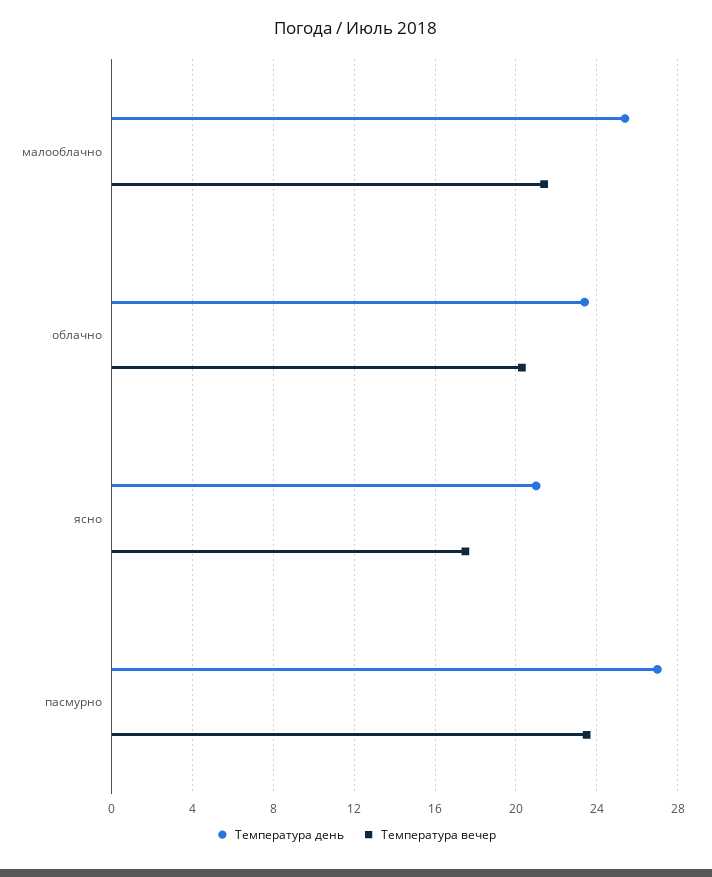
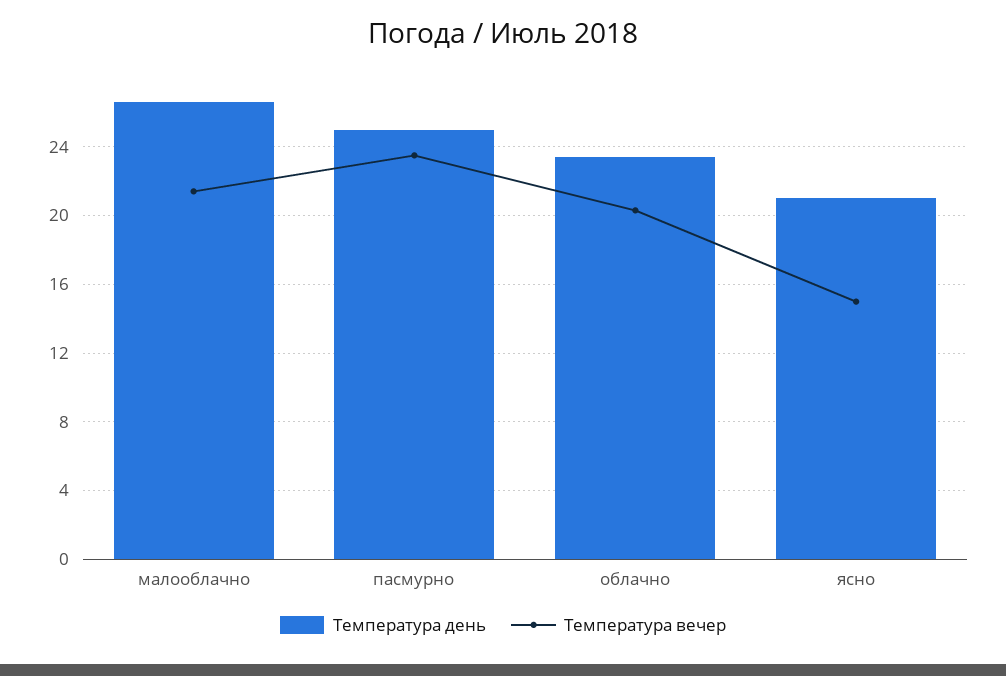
Температура день, малооблачно: 25.5 -> 26.5
Температура вечер, ясно: 17.5 -> 15
Температура день, пасмурно: 27 -> 25

